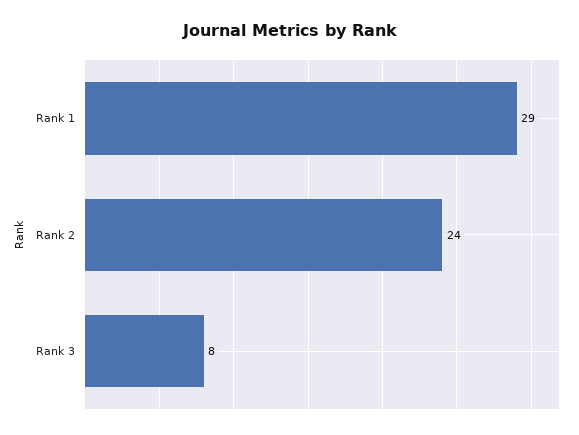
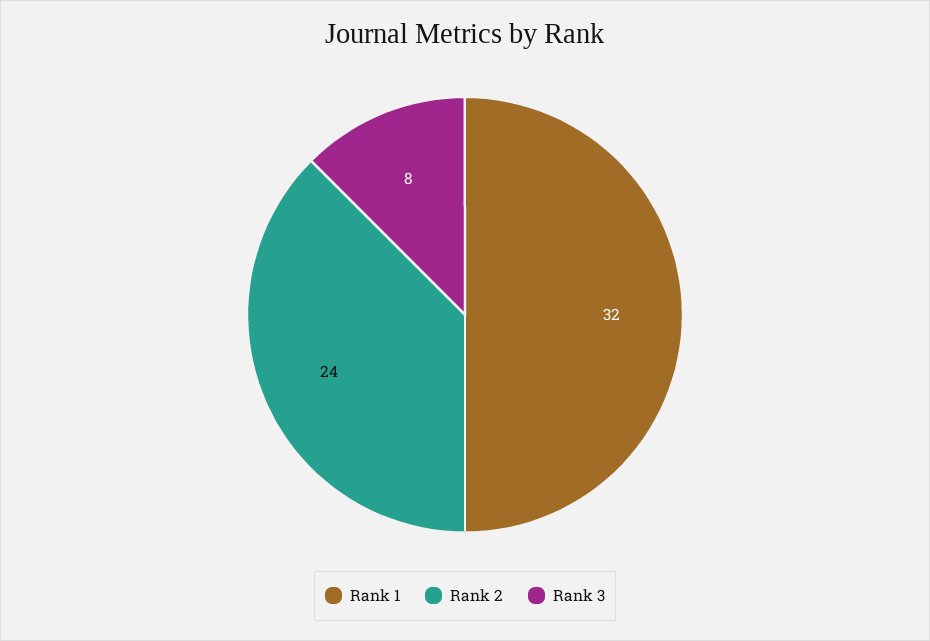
Rank 1: 29 -> 32

